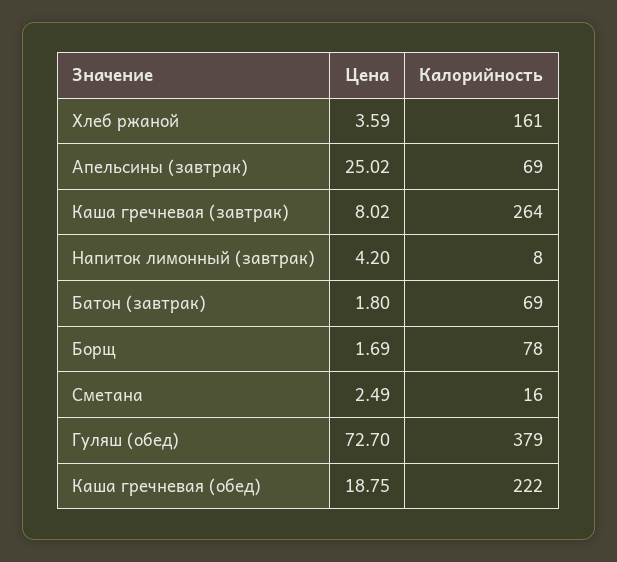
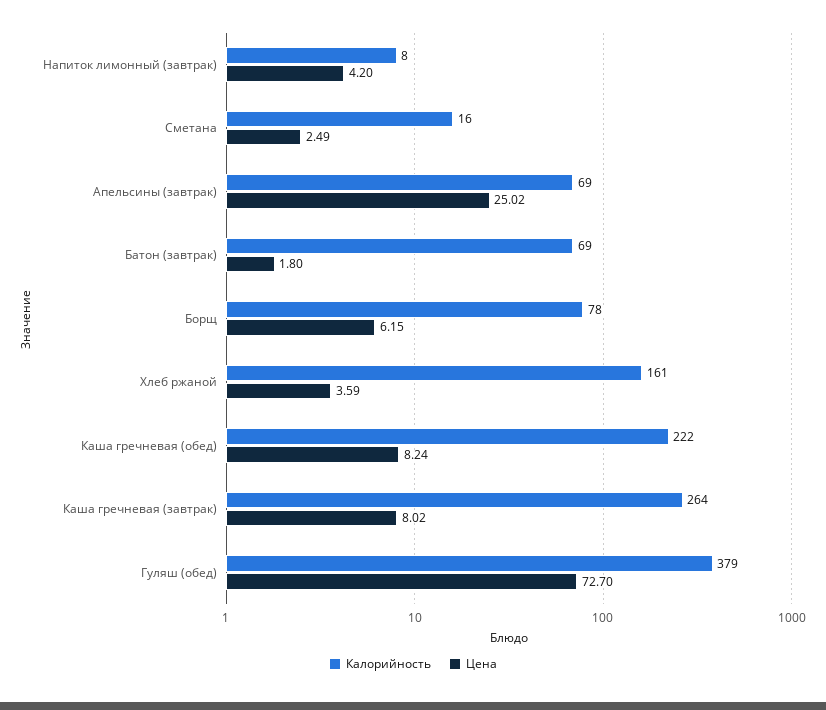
Цена, Борщ: 1.69 -> 6.15
Цена, Каша гречневая (обед): 18.75 -> 8.24

